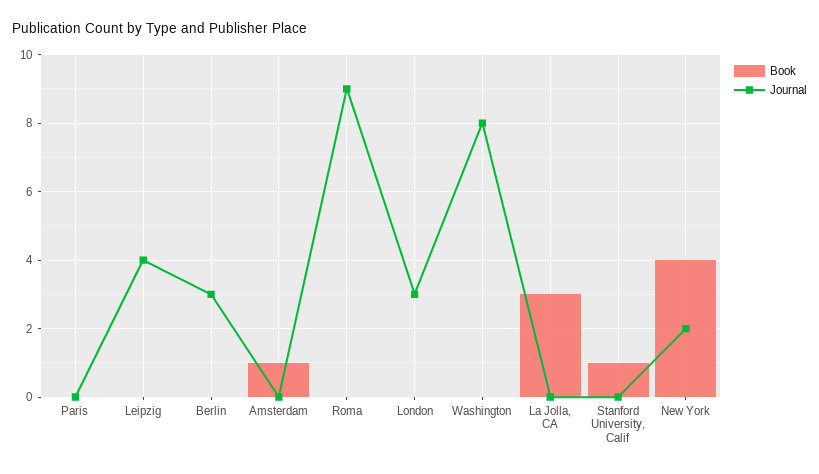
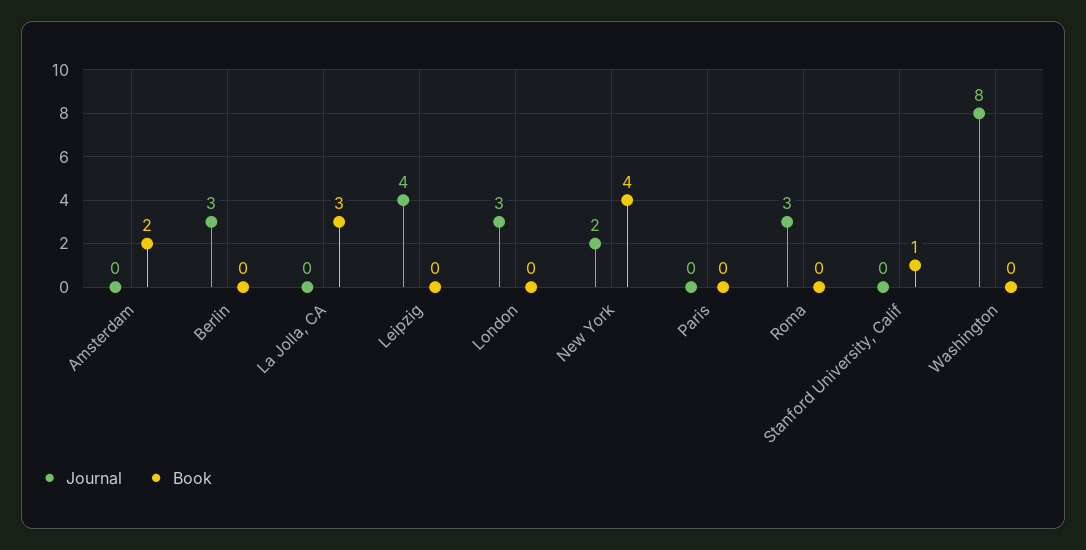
Book, Amsterdam: 1 -> 2
Journal, Roma: 9 -> 3

